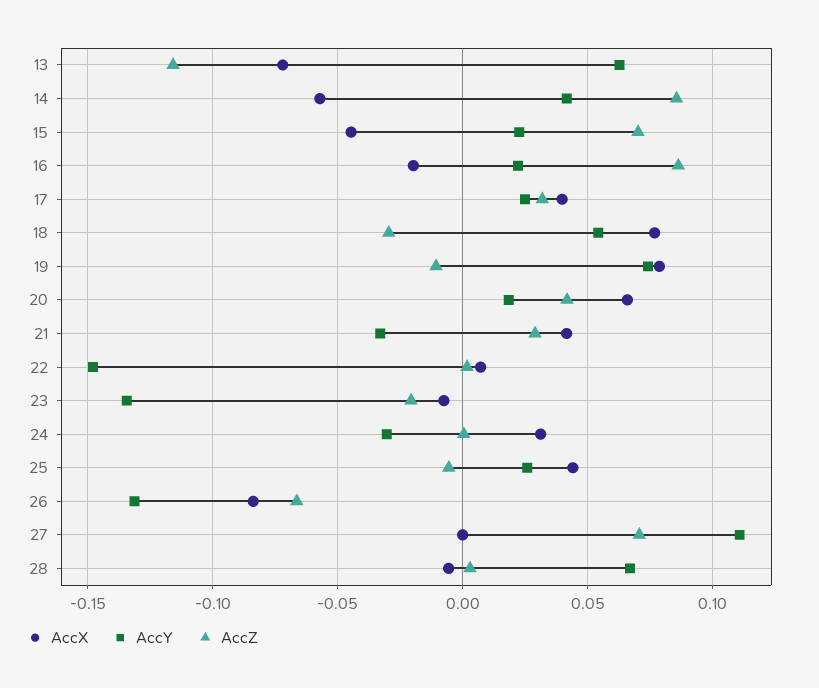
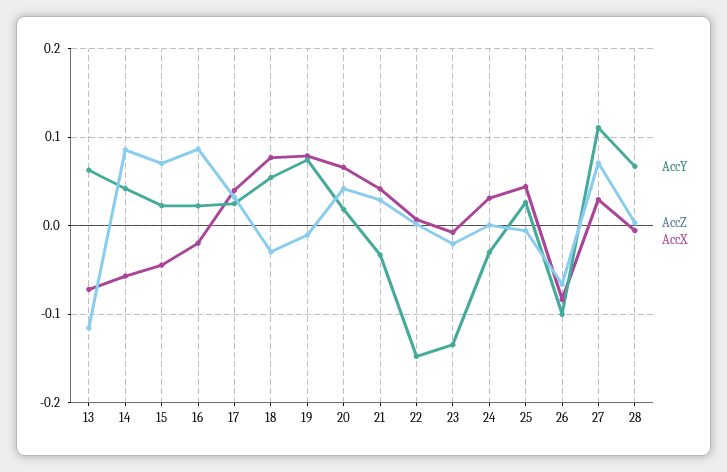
AccY, 26: -0.13 -> -0.1
AccX, 27: 0 -> 0.03

